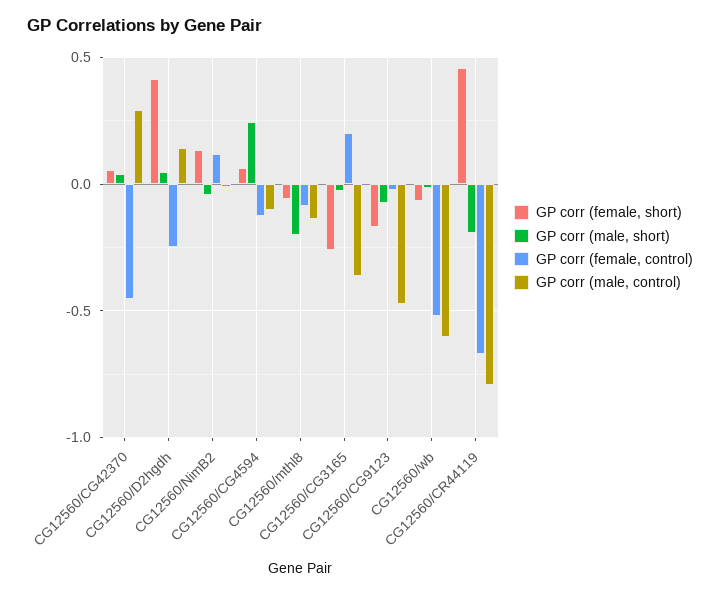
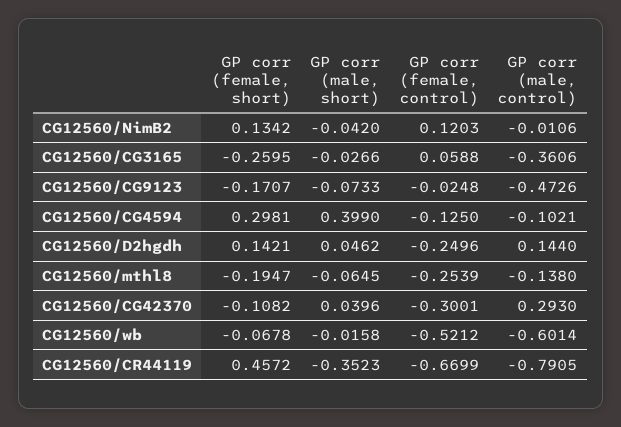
GP corr (female, short), CG12560/CG42370: 0.05 -> -0.1082
GP corr (female, control), CG12560/CG42370: -0.45 -> -0.3001
GP corr (female, short), CG12560/D2hgdh: 0.4 -> 0.1421
GP corr (female, short), CG12560/CG4594: 0.05 -> 0.2981
GP corr (male, short), CG12560/CG4594: 0.25 -> 0.399
GP corr (female, short), CG12560/mthl8: -0.05 -> -0.1947
GP corr (male, short), CG12560/mthl8: -0.2 -> -0.0645
GP corr (female, control), CG12560/mthl8: -0.1 -> -0.2539
GP corr (female, control), CG12560/CG3165: 0.2 -> 0.0588
GP corr (male, short), CG12560/CR44119: -0.2 -> -0.3523

